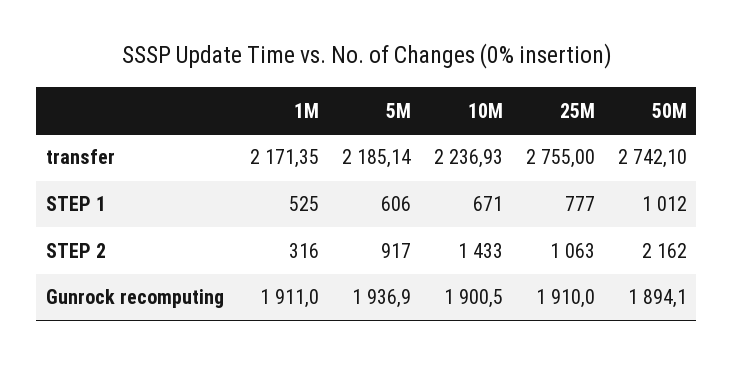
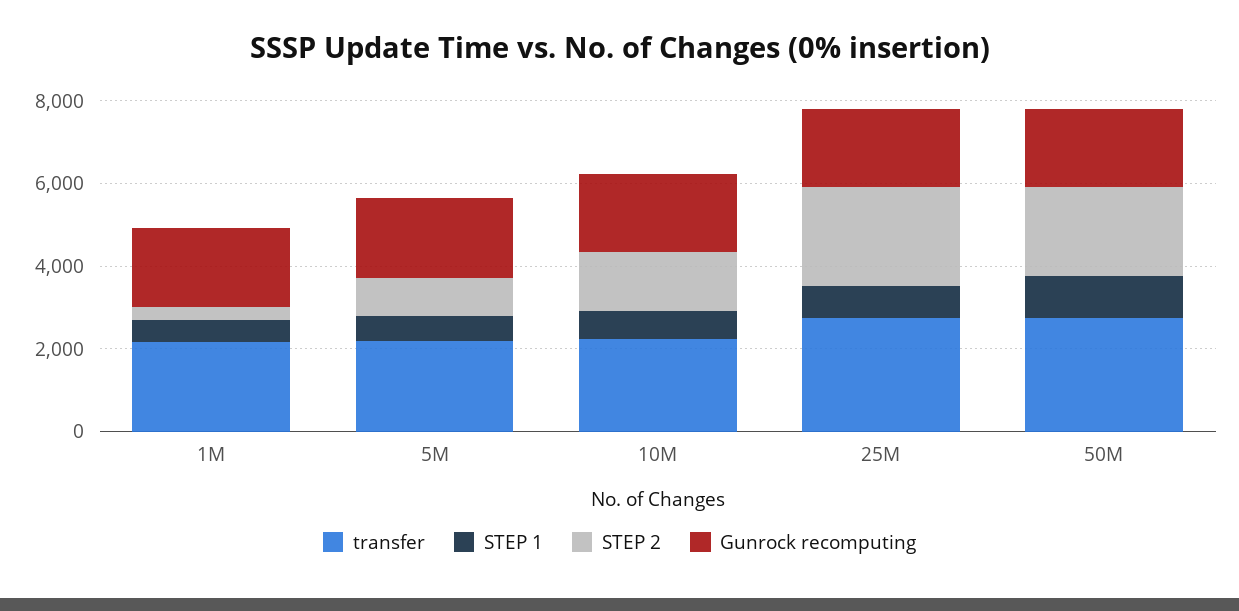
STEP 2, 25M: 1063 -> 2500

